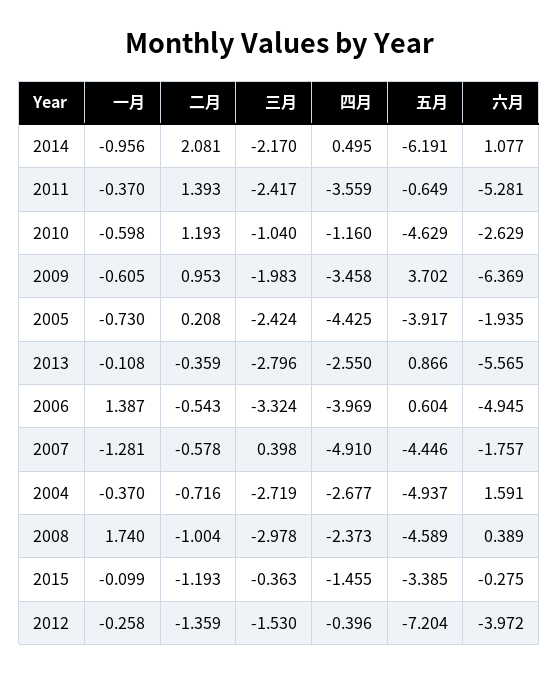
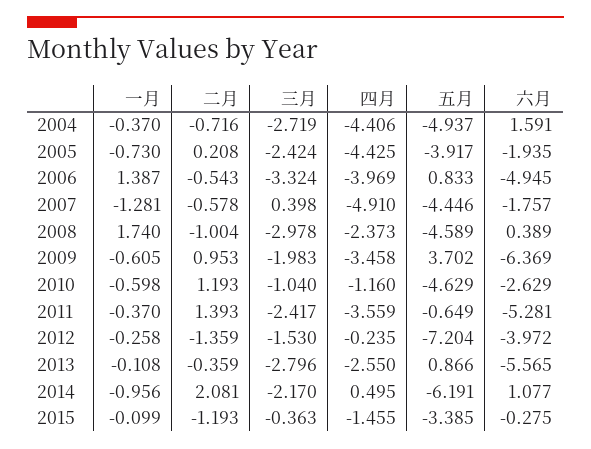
五月, 2006: 0.604 -> 0.833
四月, 2004: -2.677 -> -4.406
四月, 2012: -0.396 -> -0.235

